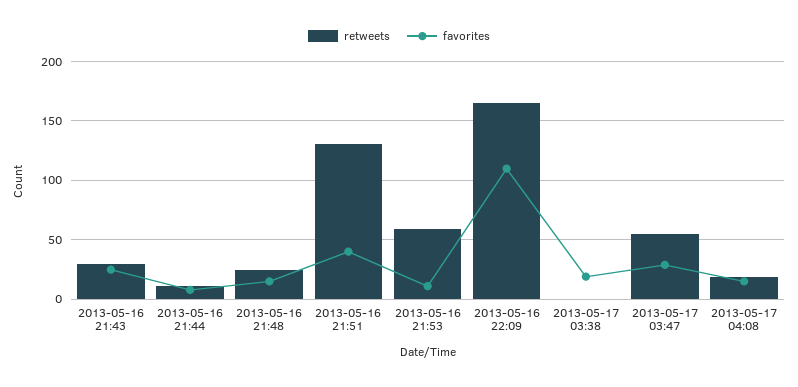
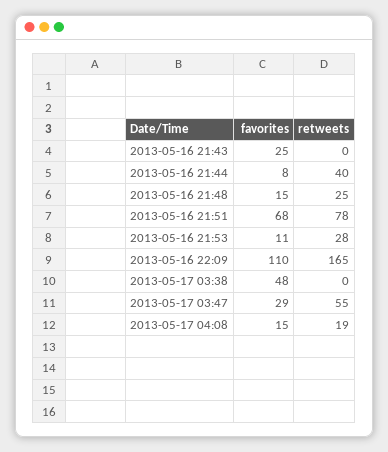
retweets, 2013-05-16 21:43: 30 -> 0
retweets, 2013-05-16 21:44: 10 -> 40
retweets, 2013-05-16 21:51: 130 -> 78
favorites, 2013-05-16 21:51: 40 -> 68
retweets, 2013-05-16 21:53: 60 -> 28
favorites, 2013-05-17 03:38: 20 -> 48

